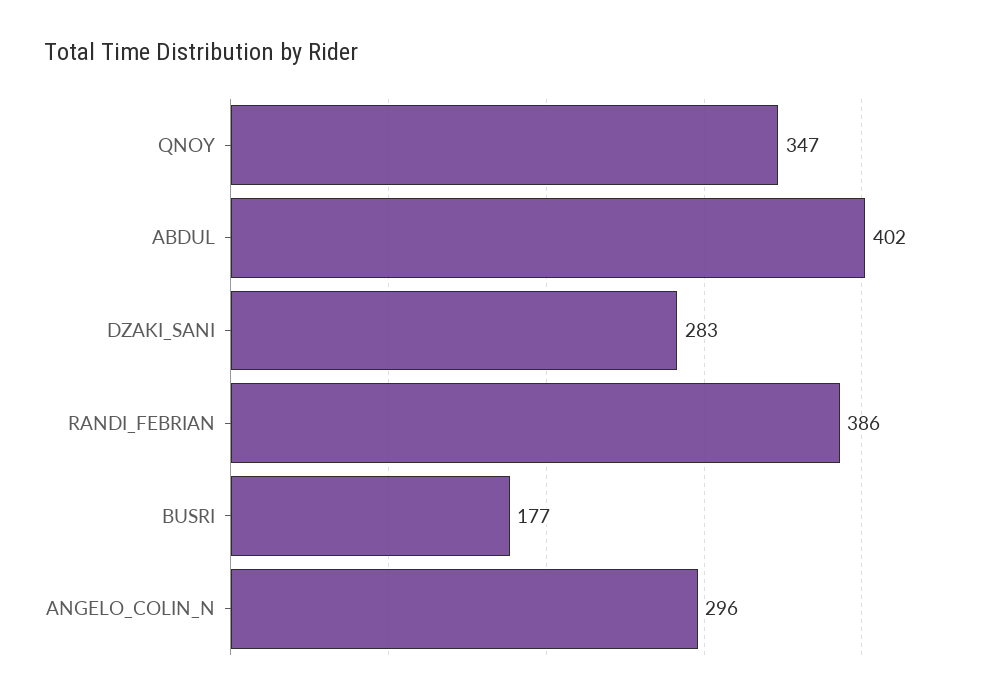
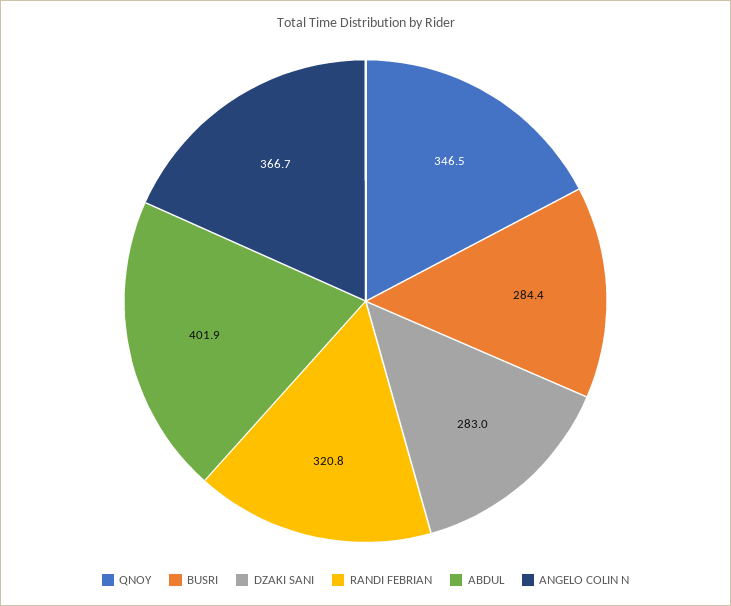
RANDI_FEBRIAN: 386 -> 320.8
BUSRI: 177 -> 284.4
ANGELO_COLIN_N: 296 -> 366.7

